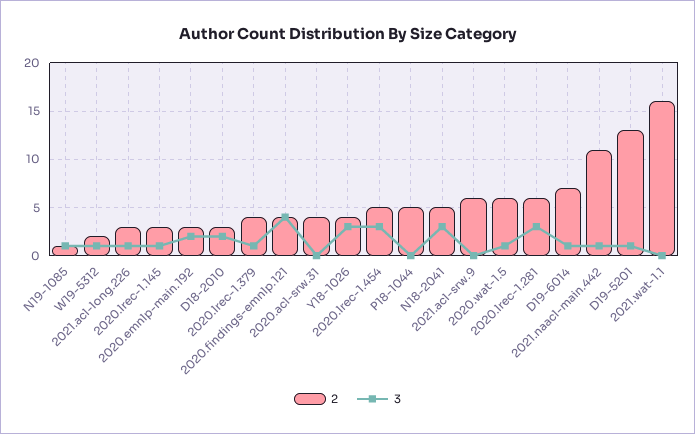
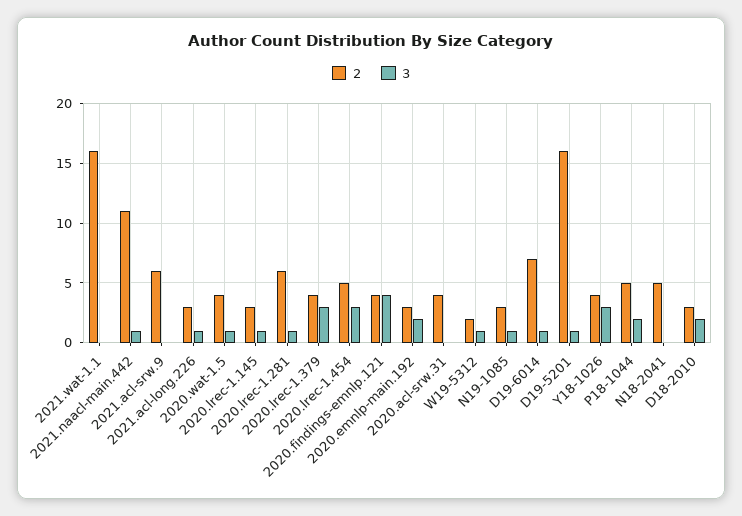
2, N19-1085: 1 -> 3
3, 2020.lrec-1.379: 1 -> 3
3, P18-1044: 0 -> 2
3, N18-2041: 3 -> 0
2, 2020.wat-1.5: 6 -> 4
3, 2020.lrec-1.281: 3 -> 1
2, D19-5201: 13 -> 16

